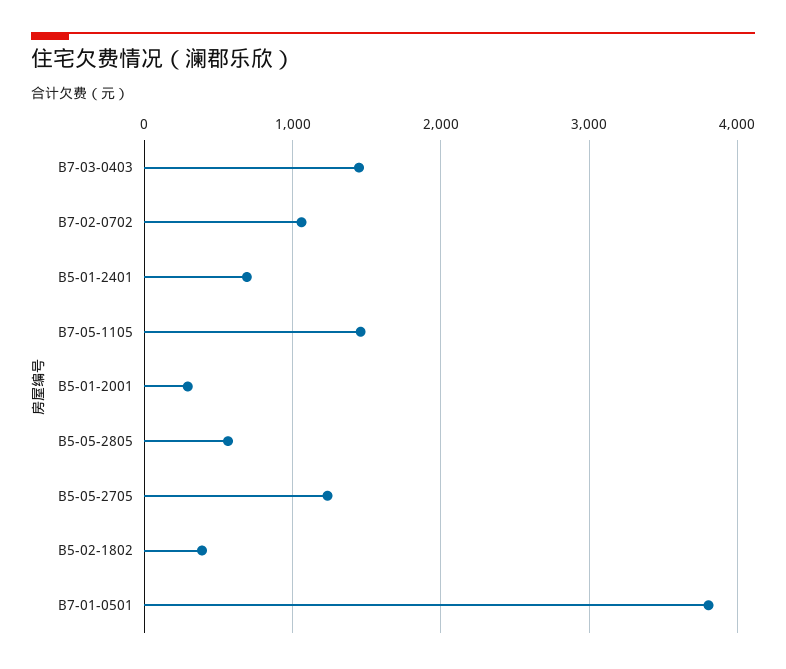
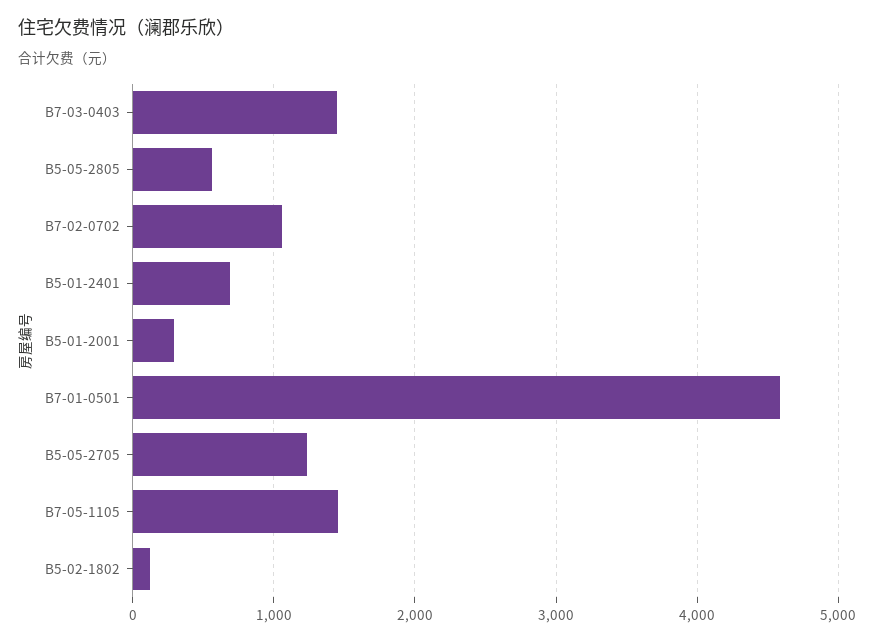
B5-02-1802: 400 -> 100
B7-01-0501: 3800 -> 4600

